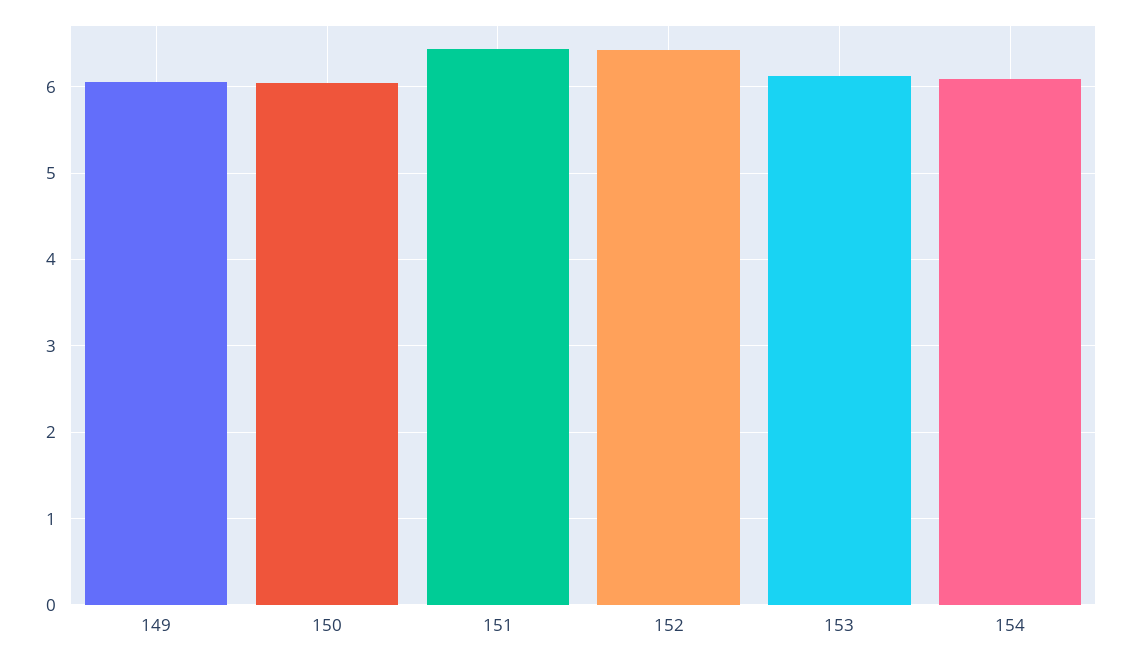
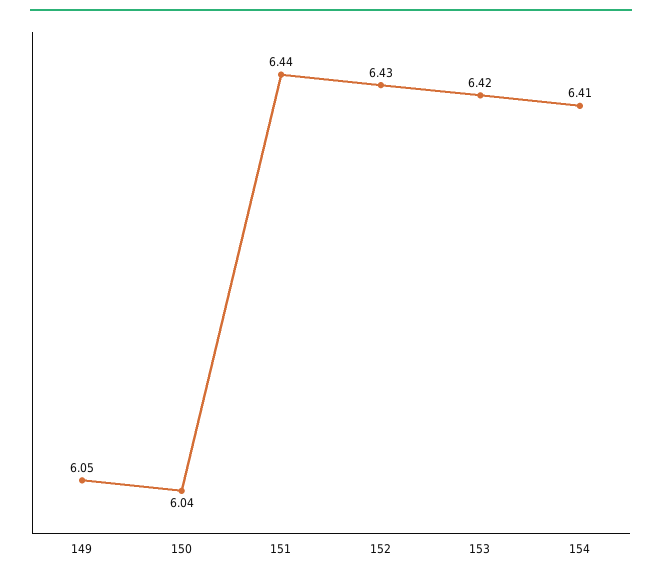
153: 6.1 -> 6.42
154: 6.1 -> 6.41

